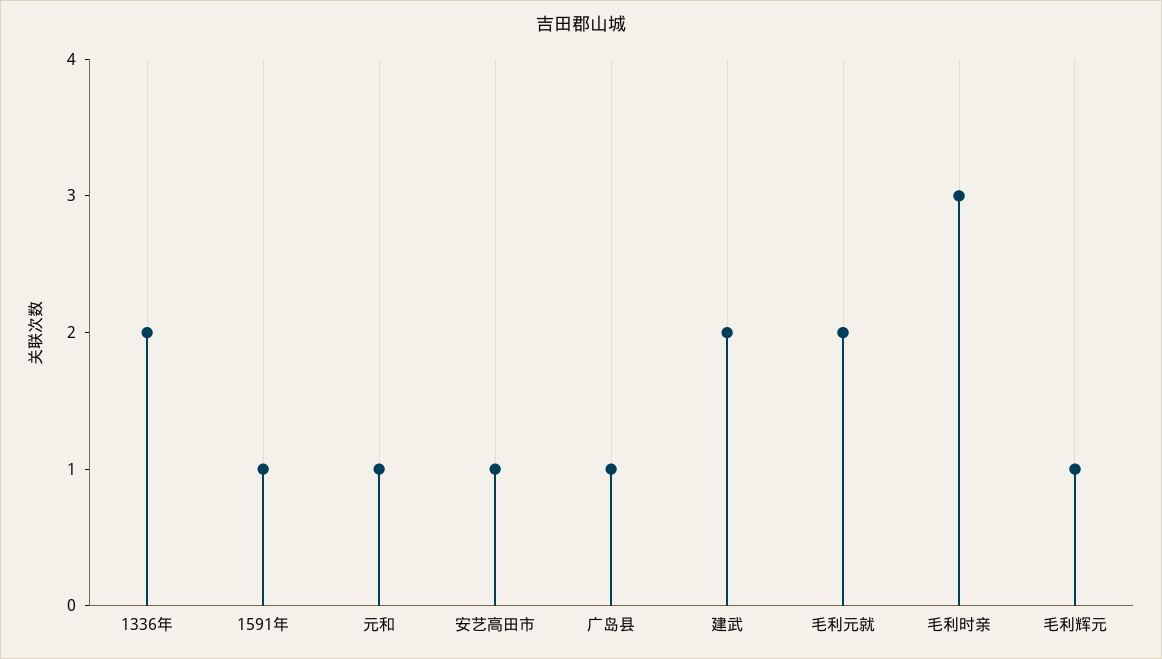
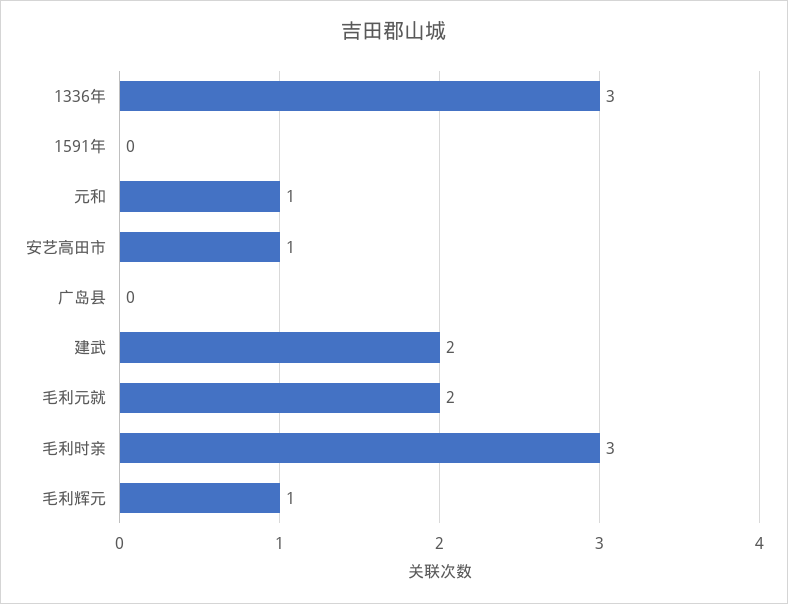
1336年: 2 -> 3
1591年: 1 -> 0
广岛县: 1 -> 0

